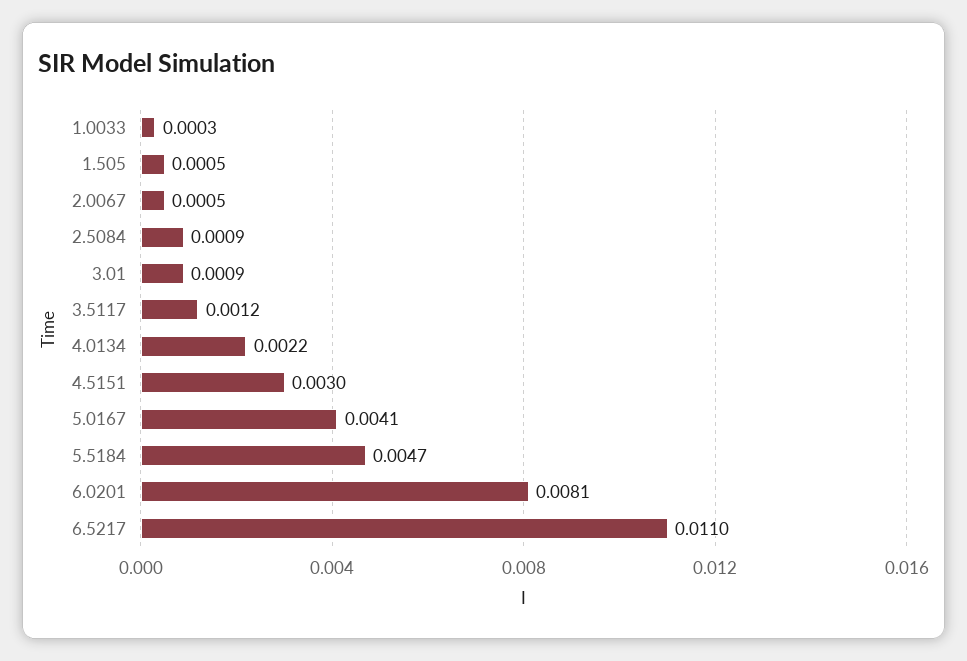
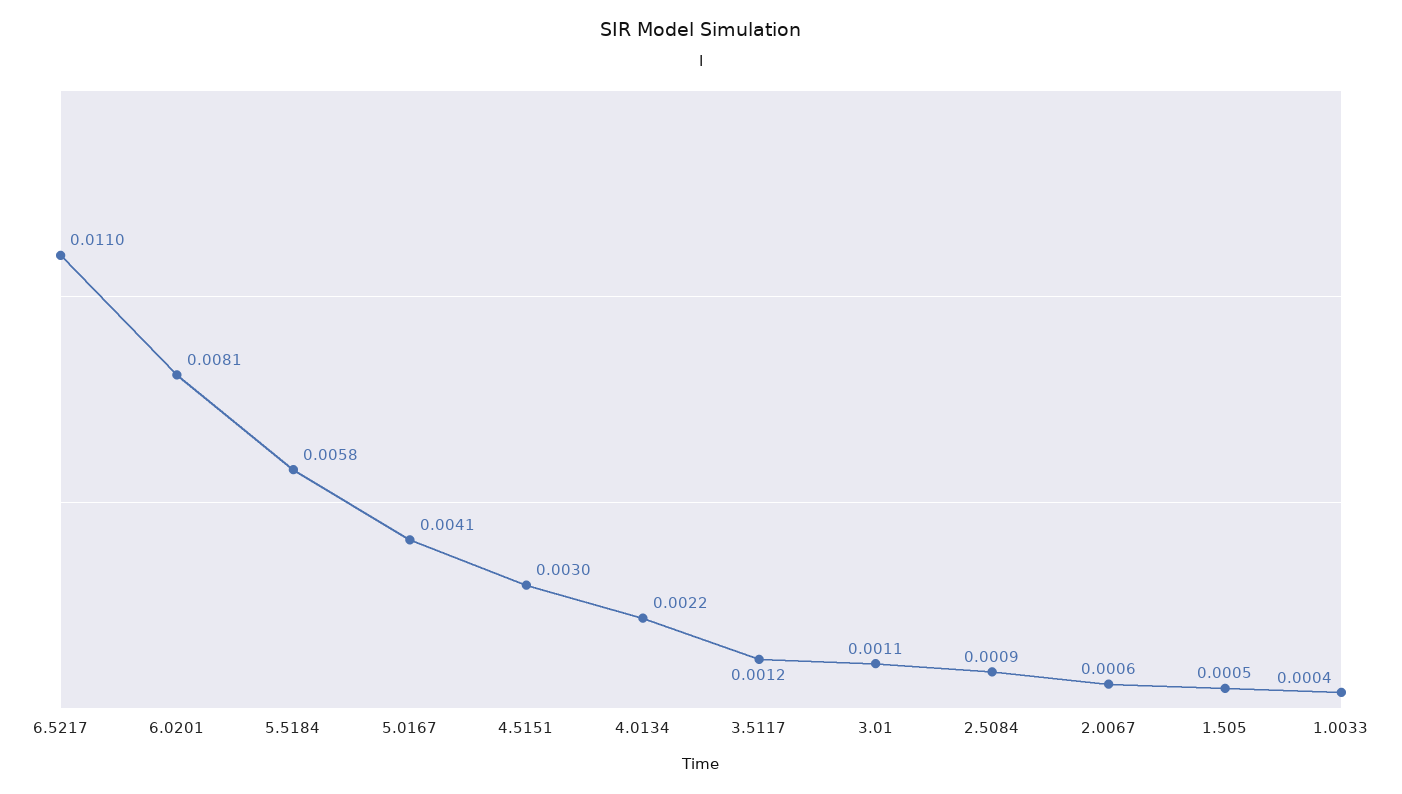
1.0033: 0.0003 -> 0.0004
2.0067: 0.0005 -> 0.0006
3.01: 0.0009 -> 0.0011
5.5184: 0.0047 -> 0.0058

